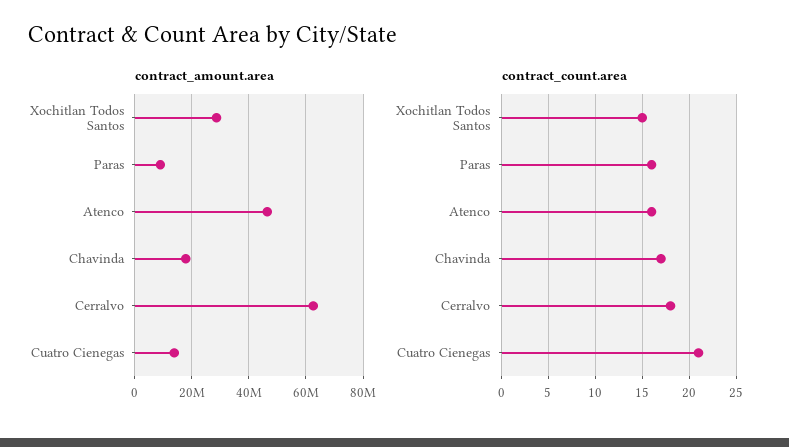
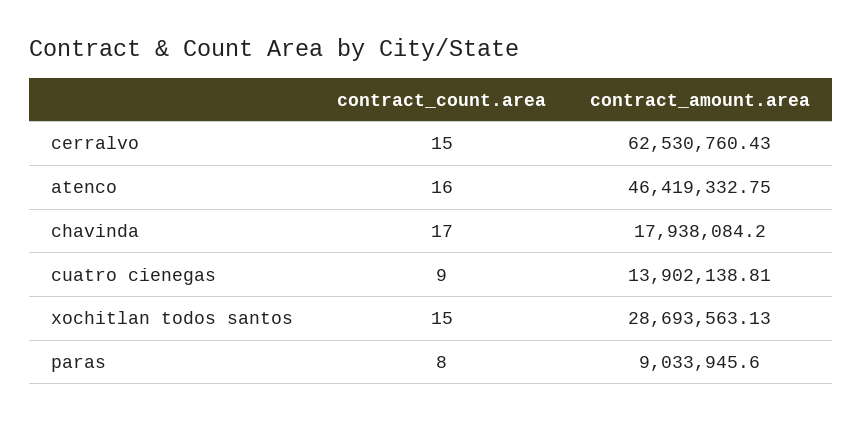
contract_count.area, Paras: 16 -> 8
contract_count.area, Cerralvo: 18 -> 15
contract_count.area, Cuatro Cienegas: 21 -> 9

